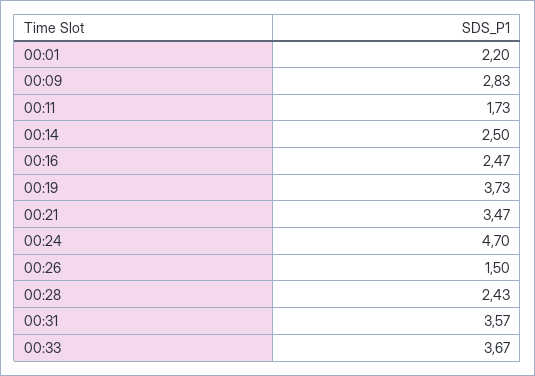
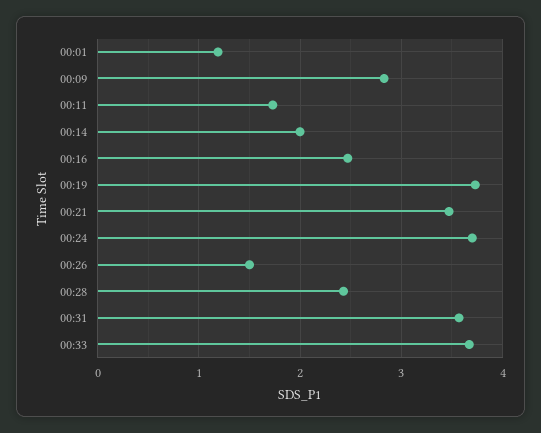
00:01: 2.2 -> 1.2
00:14: 2.5 -> 2
00:24: 4.7 -> 3.7

